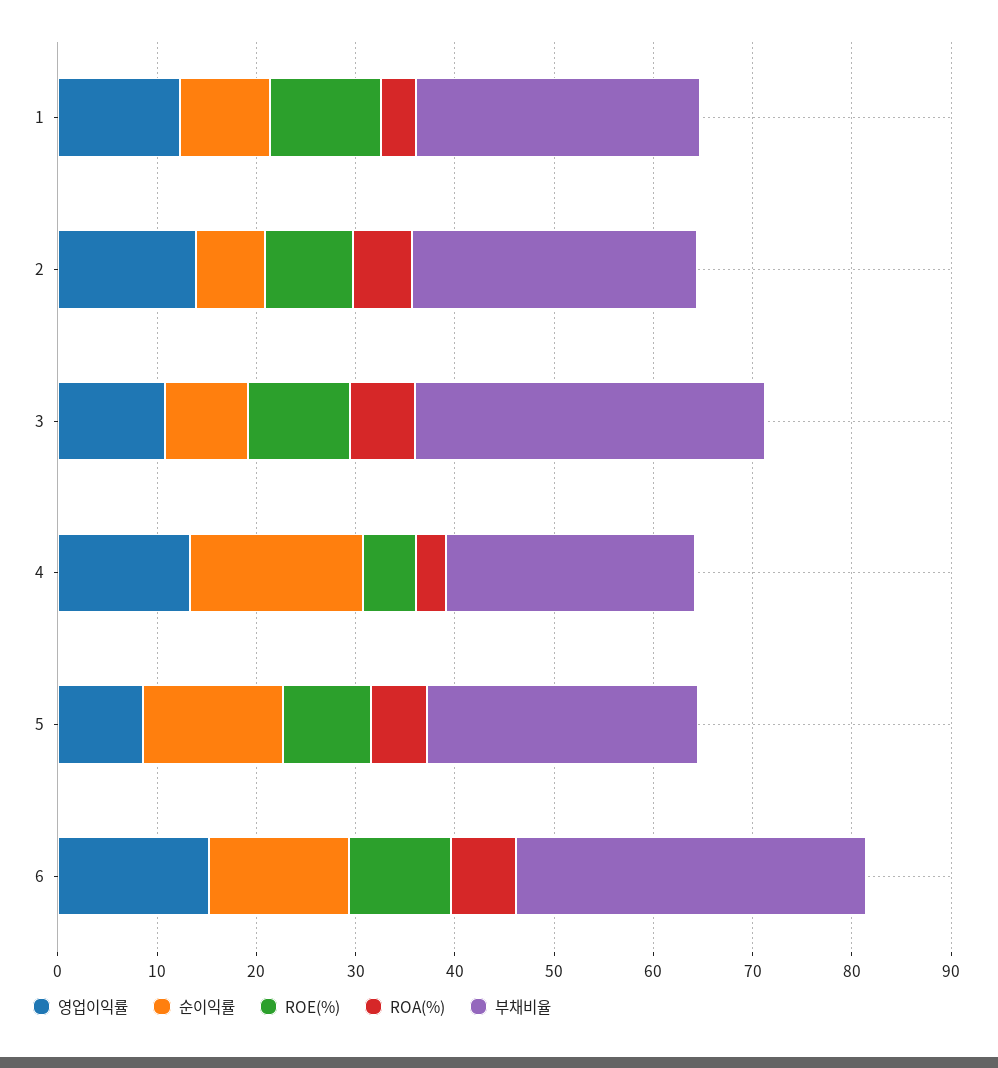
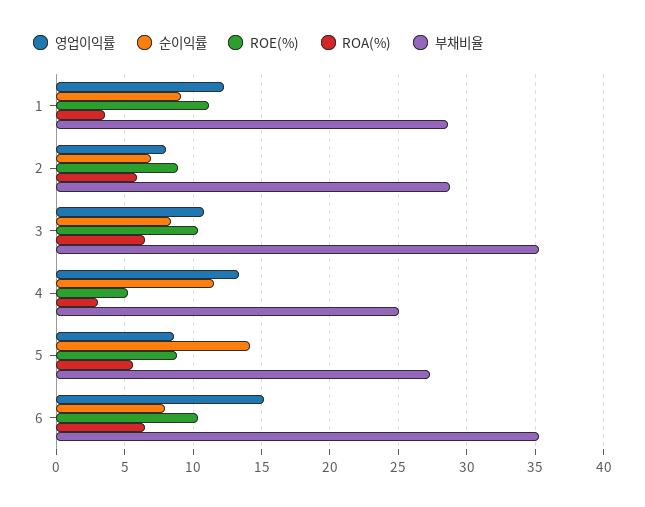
영업이익률, 2: 14 -> 8
순이익률, 4: 18 -> 11.5
순이익률, 6: 14 -> 8

